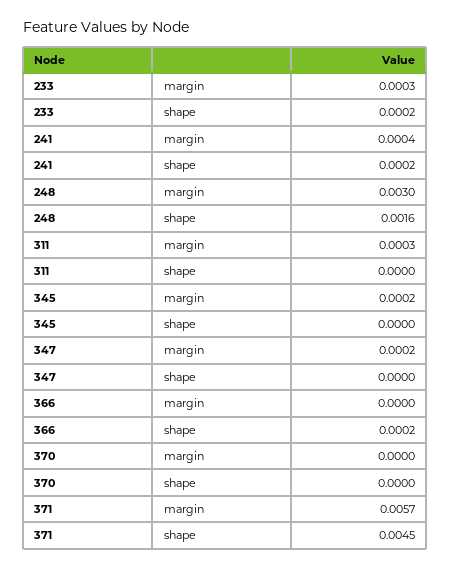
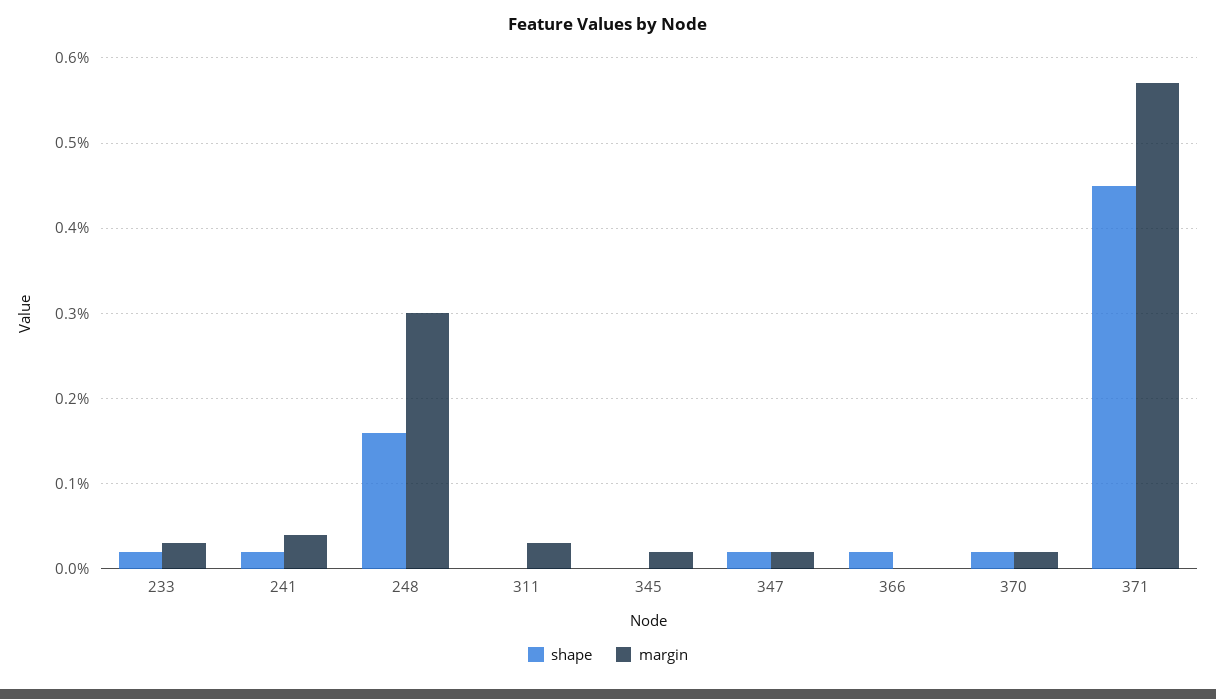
shape, 347: 0 -> 0.0002
margin, 370: 0 -> 0.0002
shape, 370: 0 -> 0.0002

